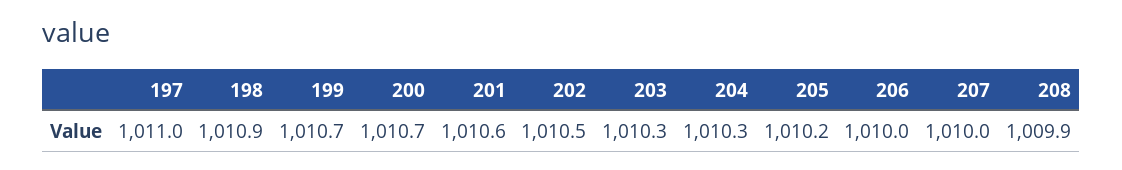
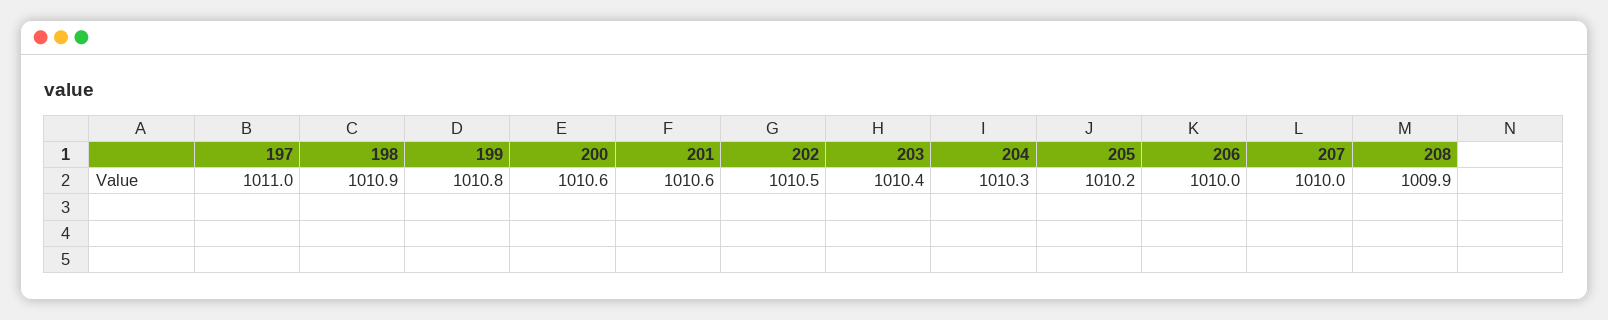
199: 1010.7 -> 1010.8
200: 1010.7 -> 1010.6
203: 1010.3 -> 1010.4

